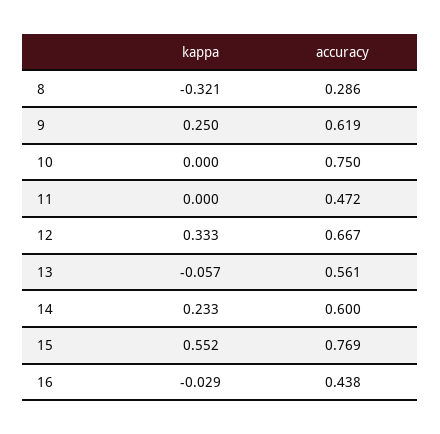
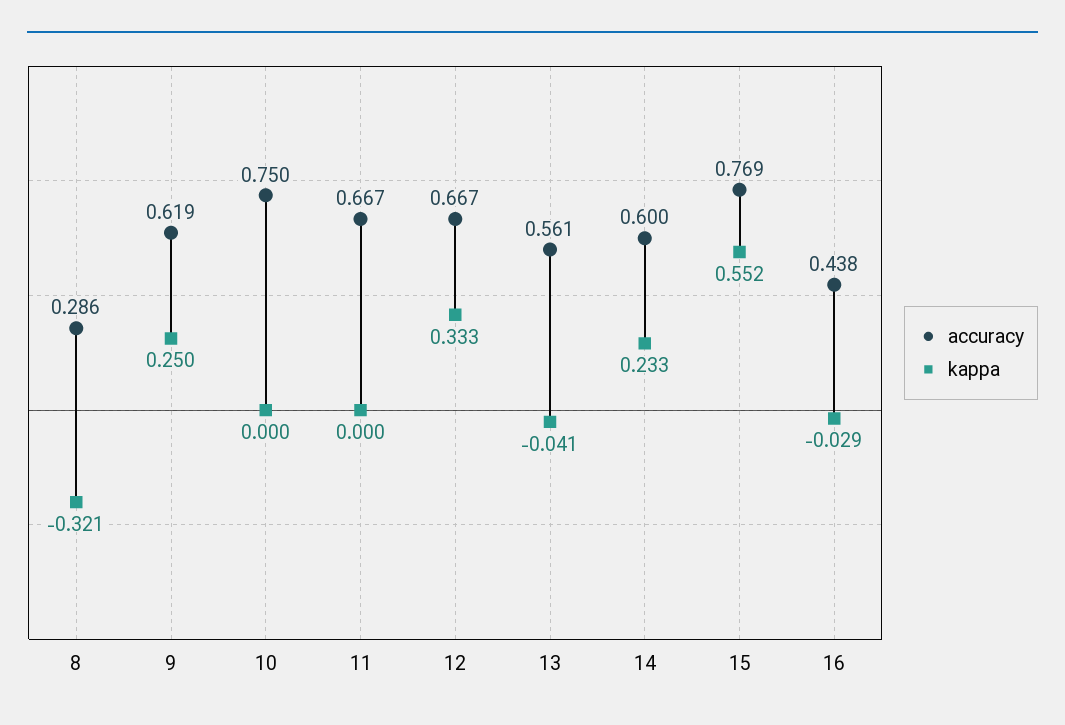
accuracy, 11: 0.472 -> 0.667
kappa, 13: -0.057 -> -0.041

